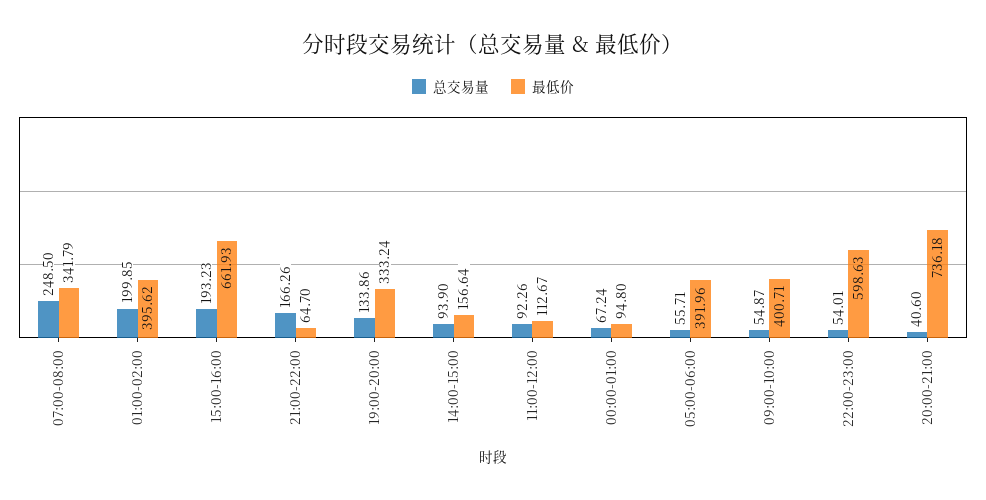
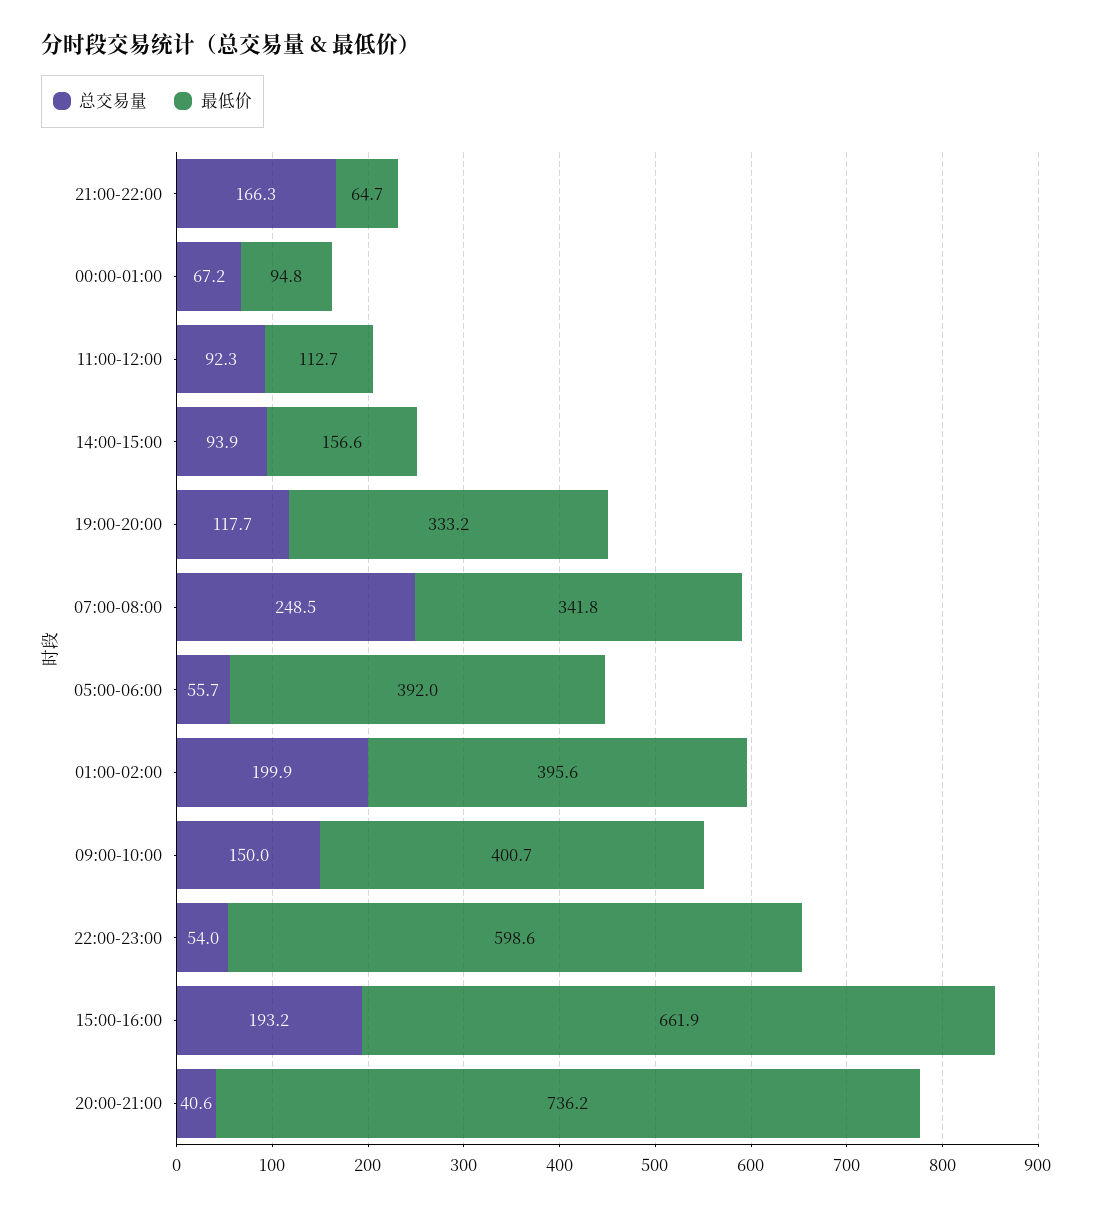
总交易量, 19:00-20:00: 133.86 -> 117.7
总交易量, 09:00-10:00: 54.87 -> 150

